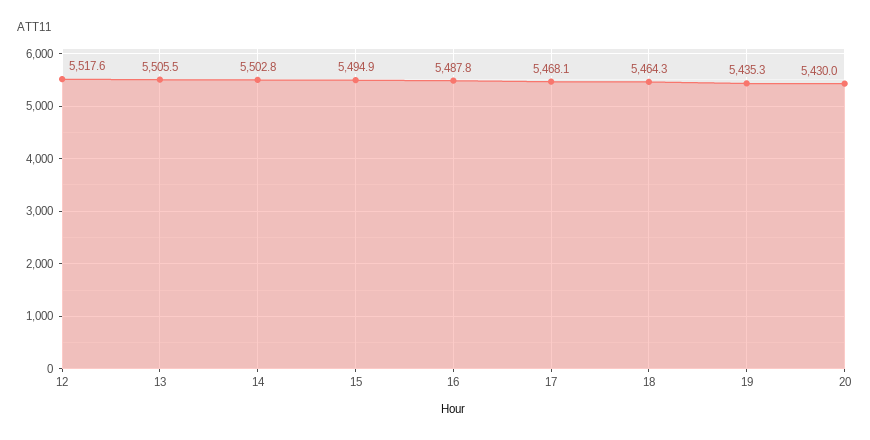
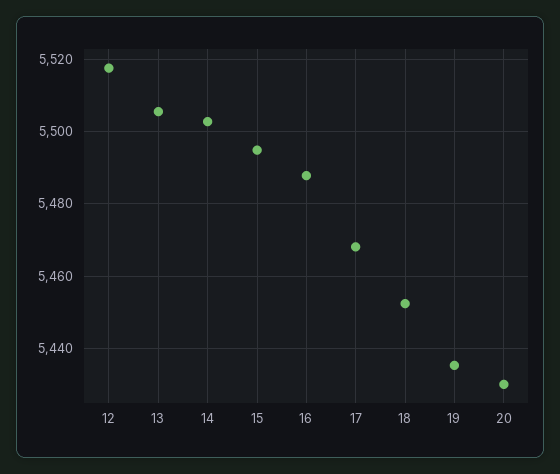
18: 5464.3 -> 5452

